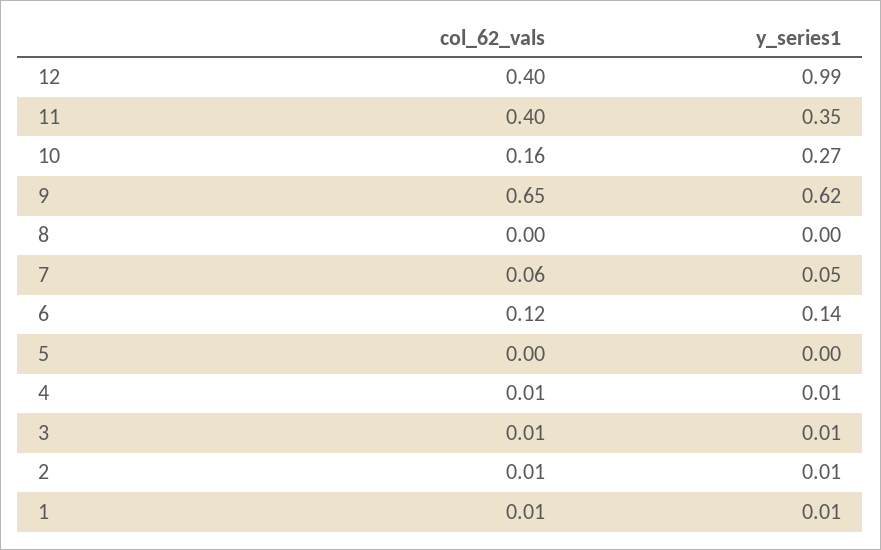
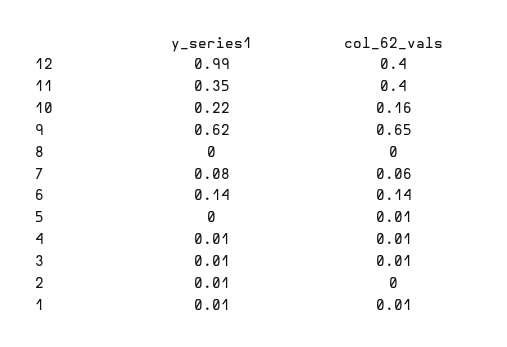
y_series1, 10: 0.27 -> 0.22
y_series1, 7: 0.05 -> 0.08
col_62_vals, 6: 0.12 -> 0.14
col_62_vals, 5: 0 -> 0.01
col_62_vals, 2: 0.01 -> 0

